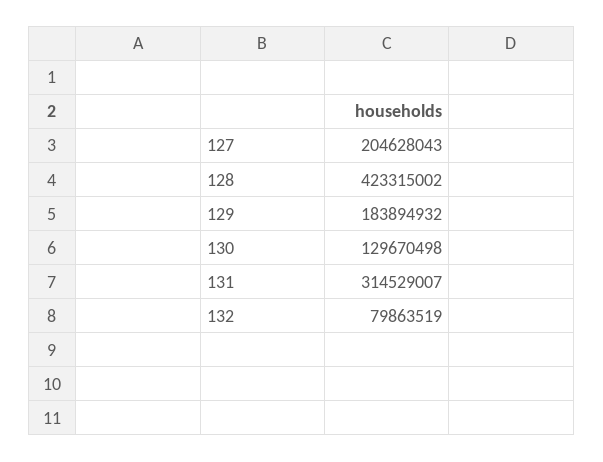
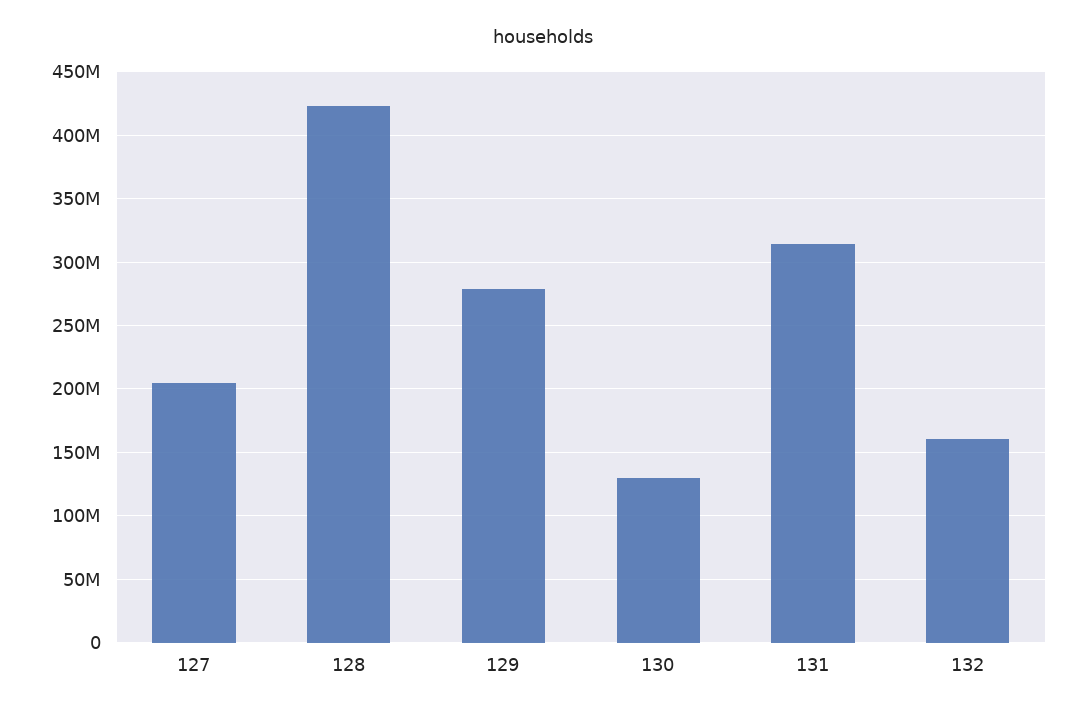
129: 183894932 -> 280000000
132: 79863519 -> 160000000

